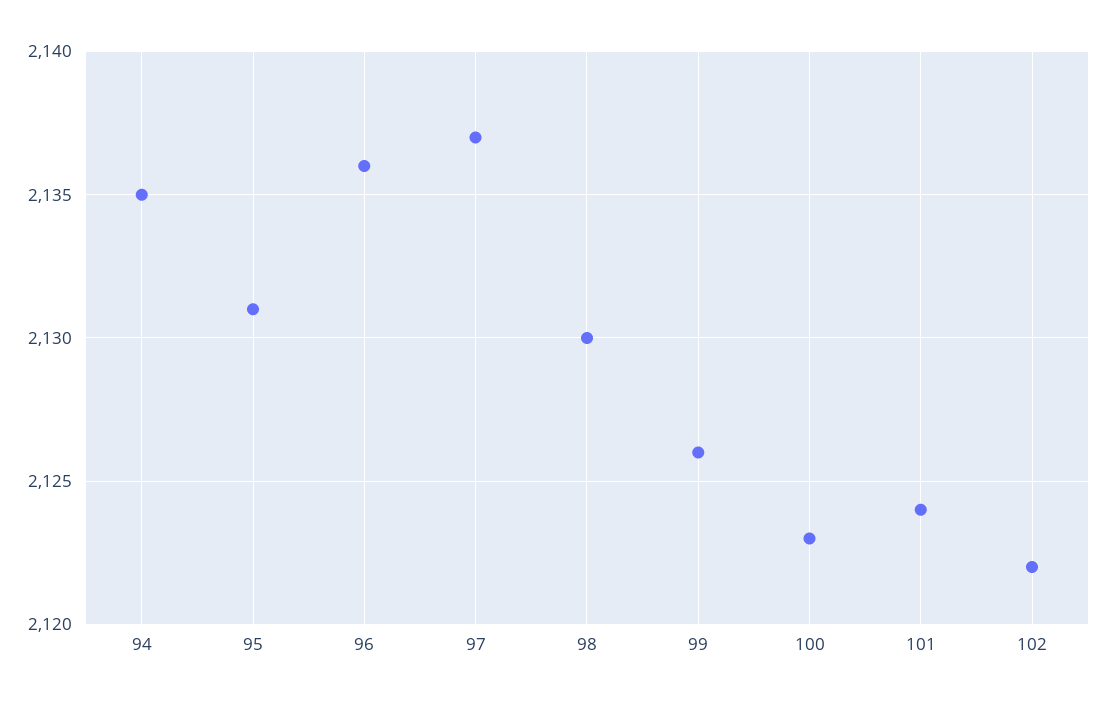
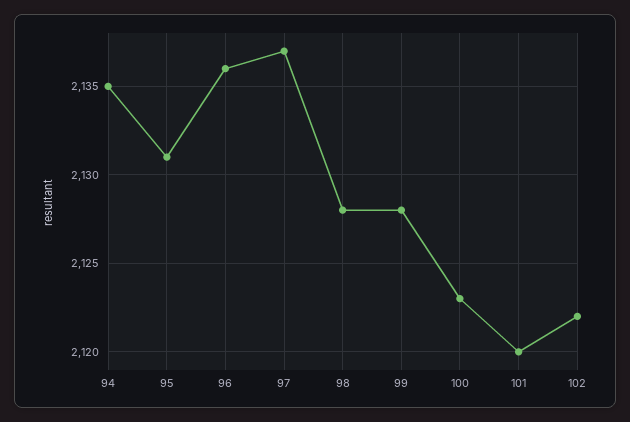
98: 2130 -> 2128
99: 2126 -> 2128
101: 2124 -> 2120

